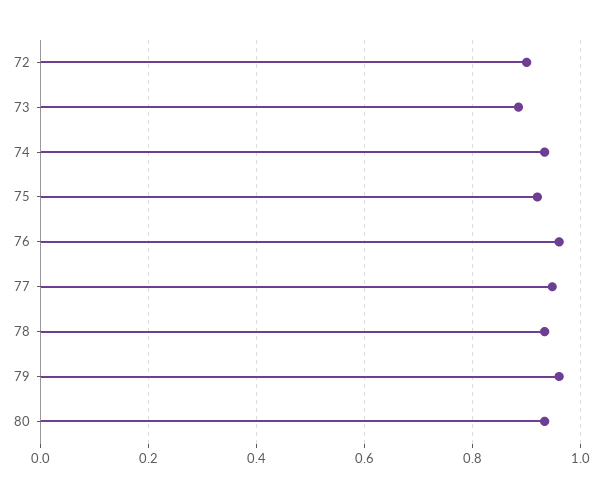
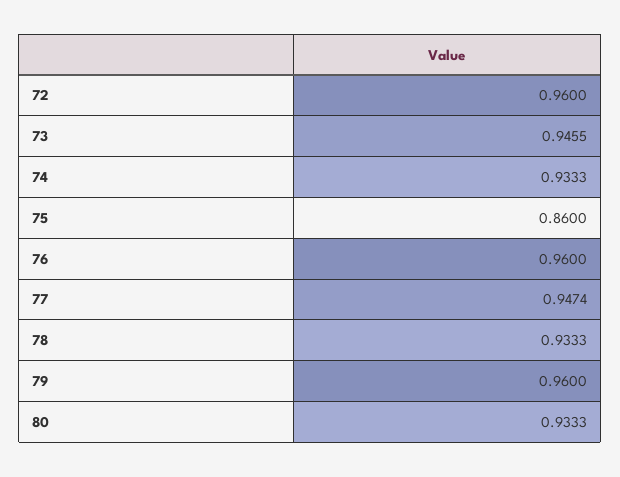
72: 0.9 -> 0.96
73: 0.88 -> 0.9455
75: 0.92 -> 0.86

